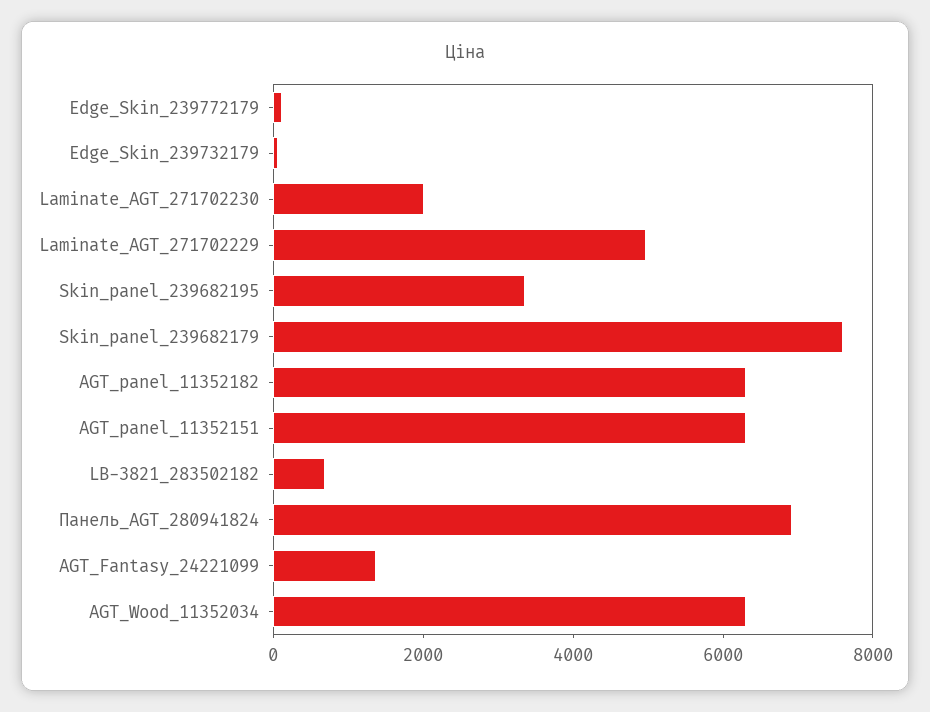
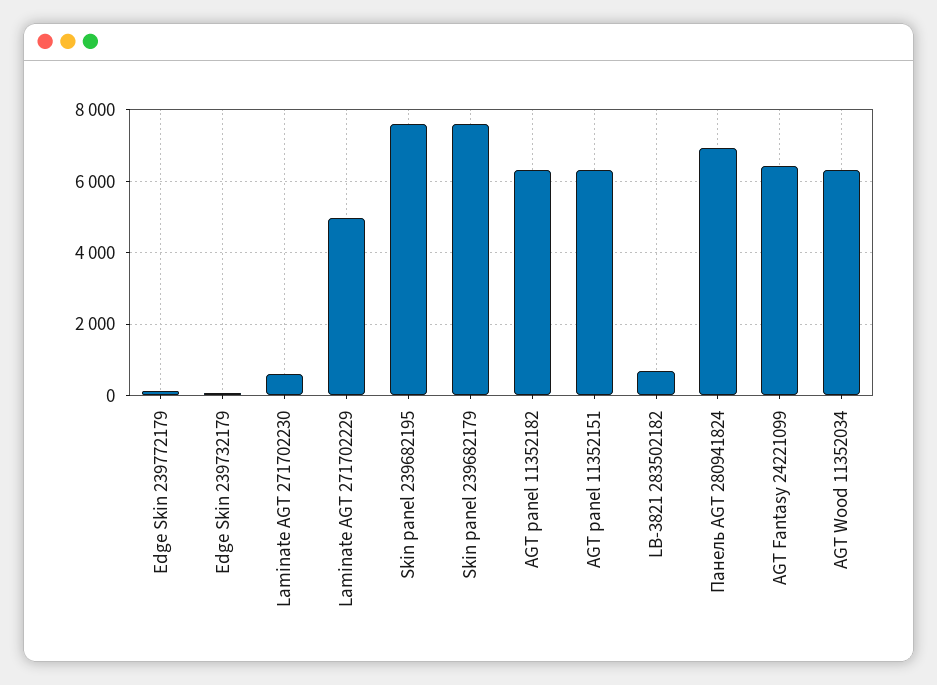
Laminate_AGT_271702230: 2000 -> 600
Skin_panel_239682195: 3500 -> 7600
AGT_Fantasy_24221099: 1500 -> 6400

